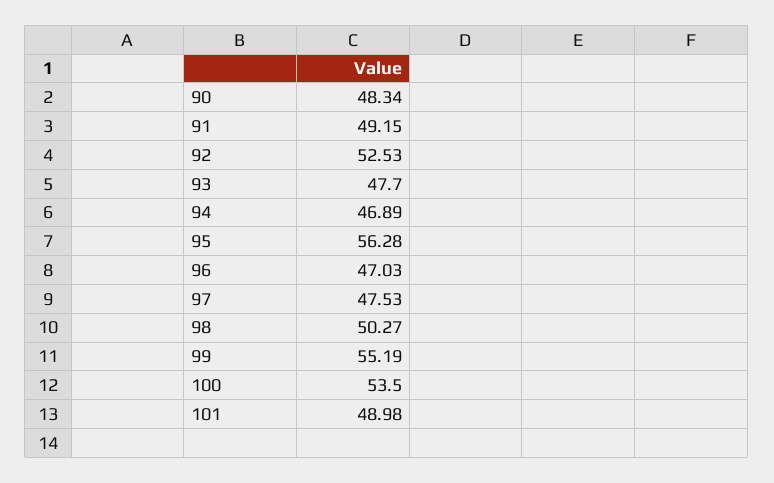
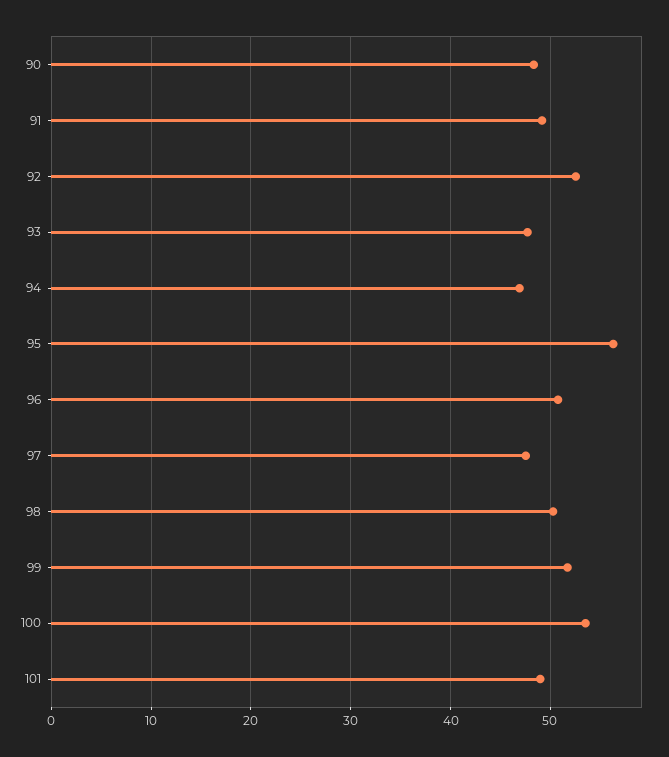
96: 47.03 -> 51
99: 55.19 -> 52

